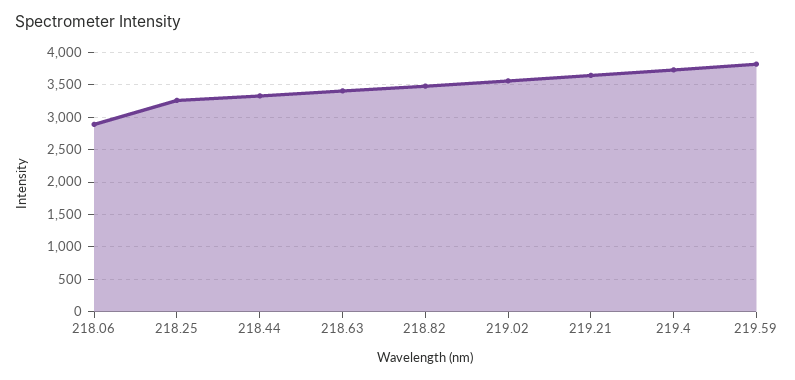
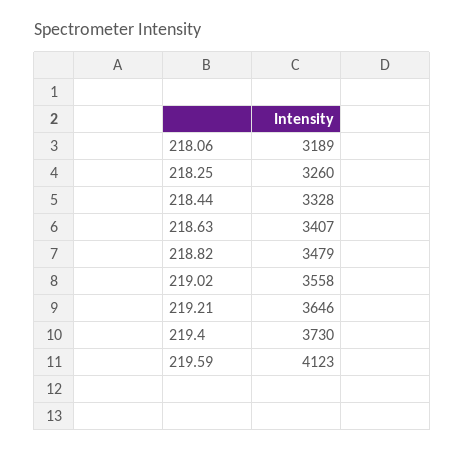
218.06: 2900 -> 3189
219.59: 3800 -> 4123

